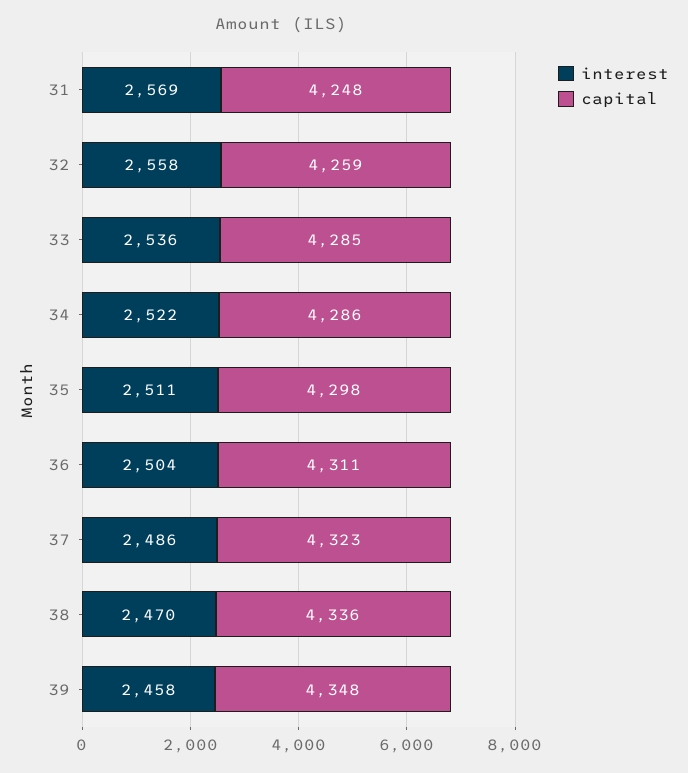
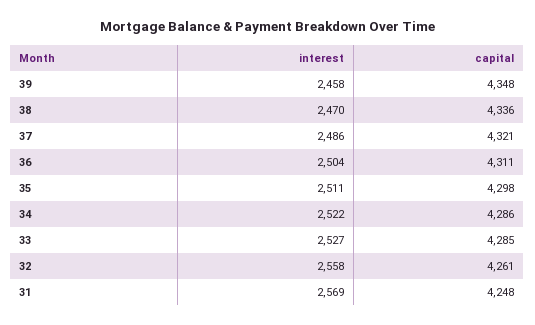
capital, 32: 4259 -> 4261
interest, 33: 2536 -> 2527
capital, 37: 4323 -> 4321

